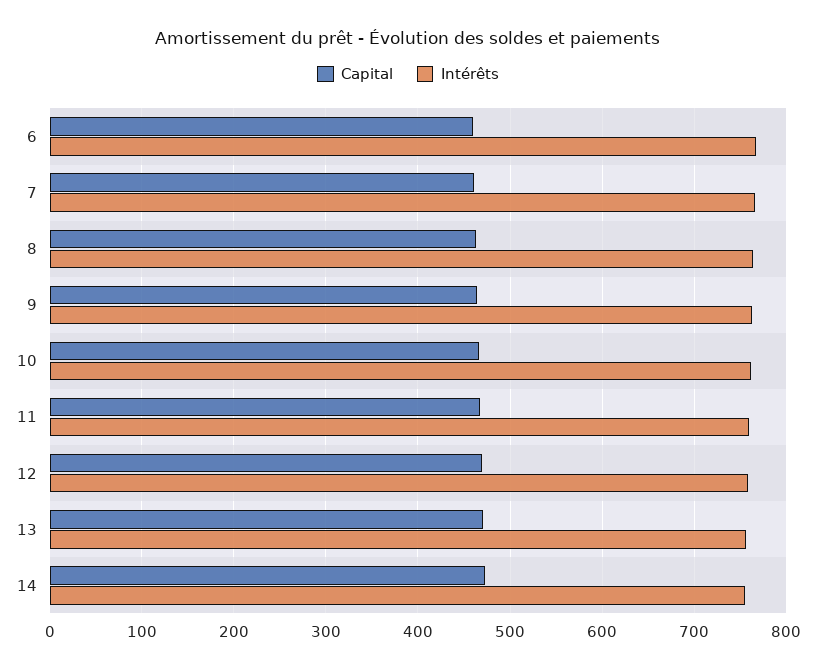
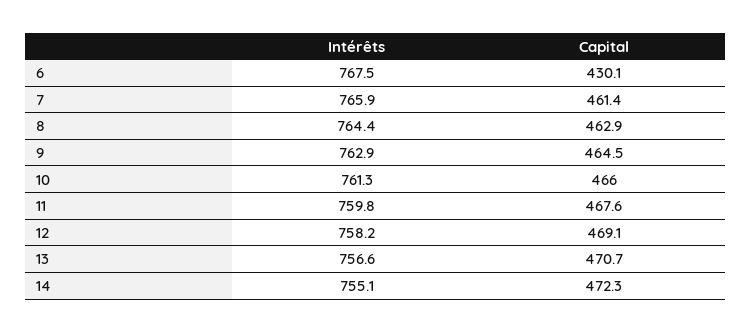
Capital, 6: 460 -> 430.1

